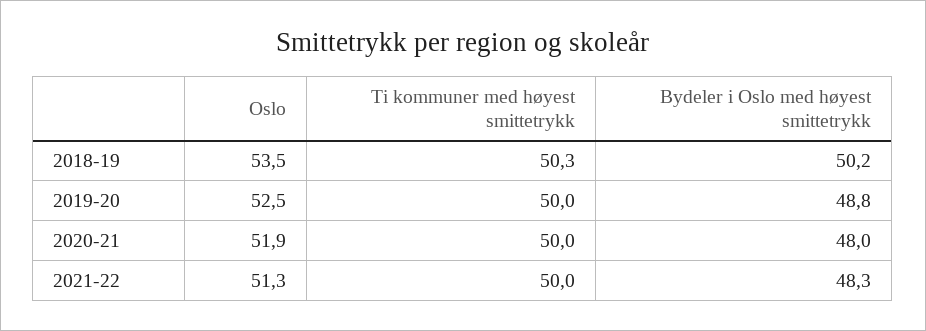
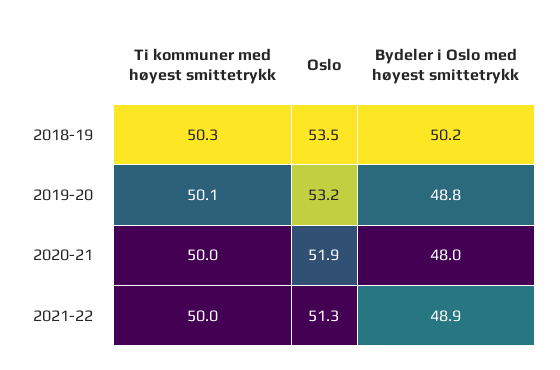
Oslo, 2019-20: 52.5 -> 53.2
Ti kommuner med høyest smittetrykk, 2019-20: 50 -> 50.1
Bydeler i Oslo med høyest smittetrykk, 2021-22: 48.3 -> 48.9

